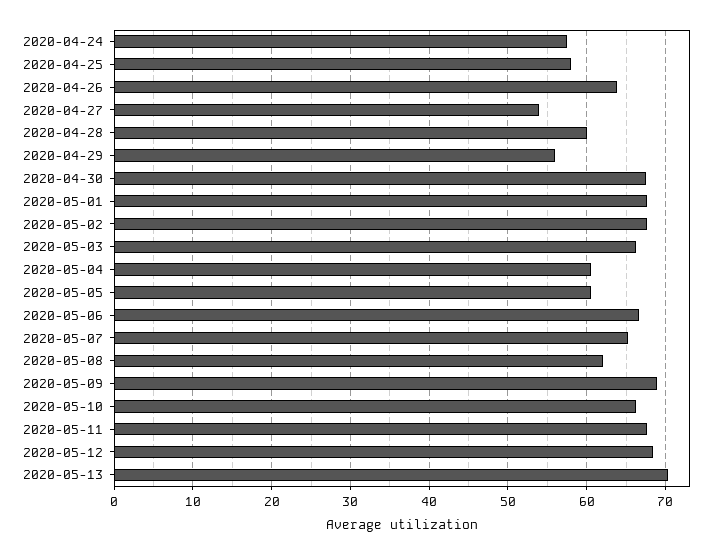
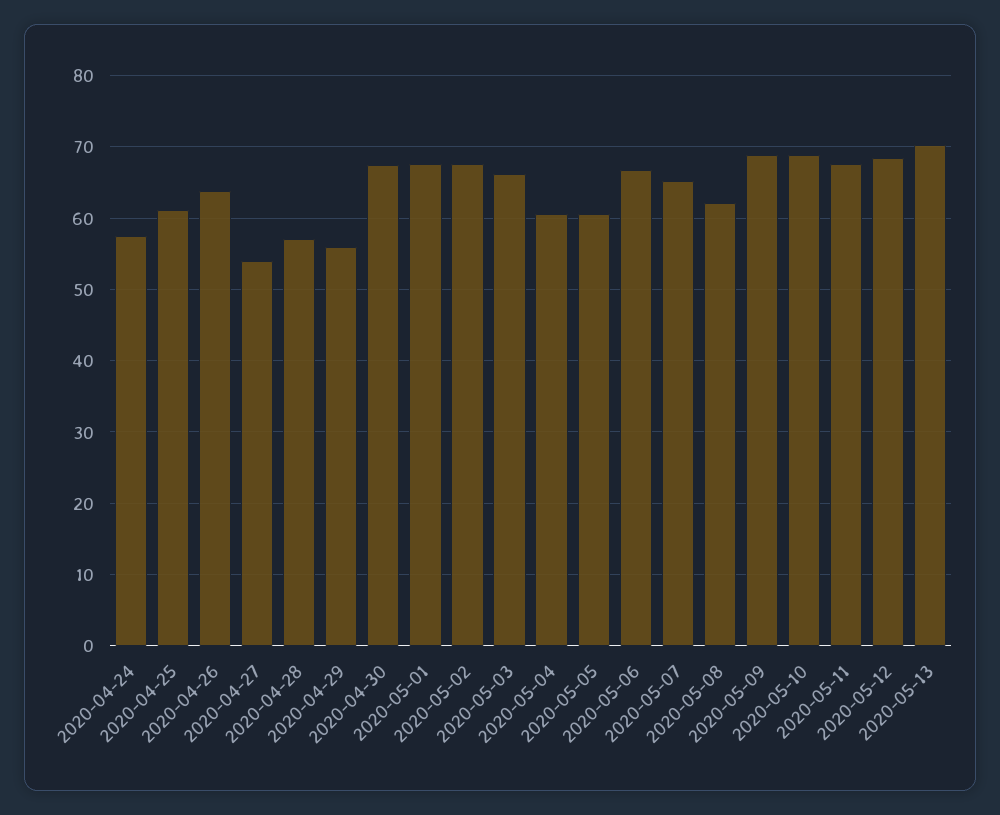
2020-04-25: 58 -> 61
2020-04-28: 60 -> 57
2020-05-10: 66 -> 69

